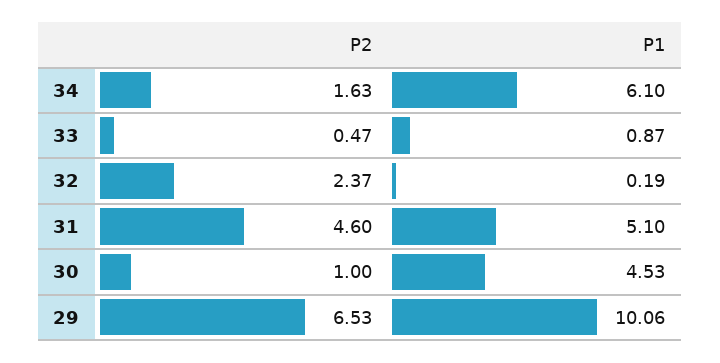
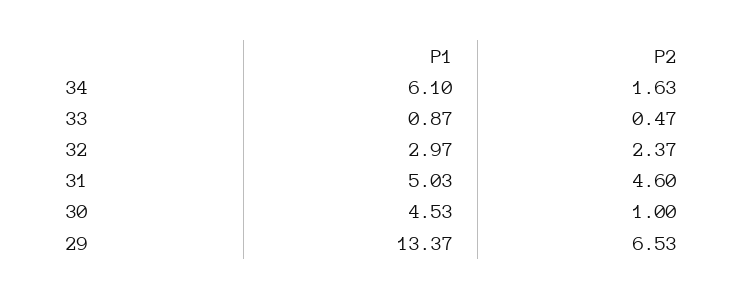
P1, 32: 0.19 -> 2.97
P1, 31: 5.1 -> 5.03
P1, 29: 10.06 -> 13.37

